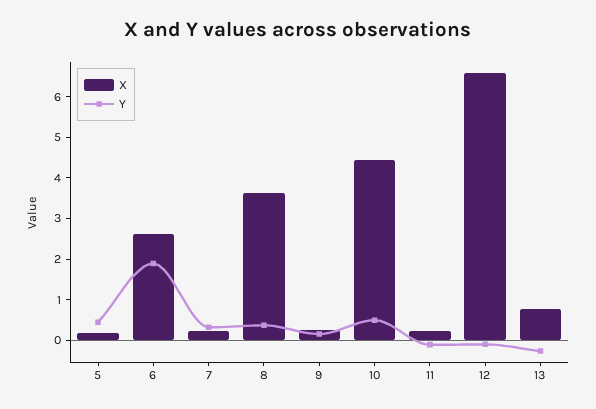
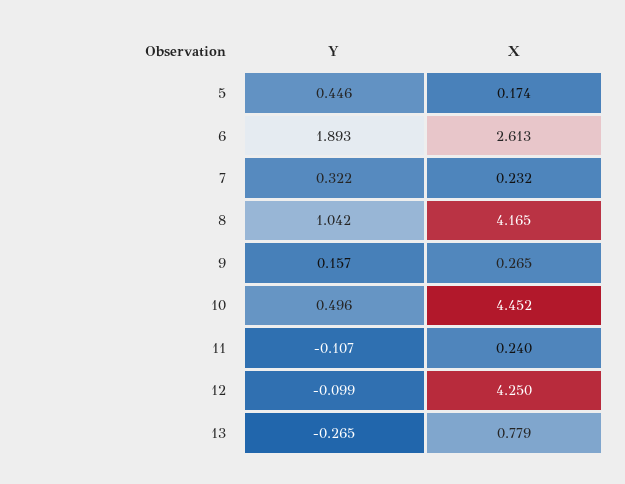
X, 8: 3.6 -> 4.165
Y, 8: 0.4 -> 1.042
X, 12: 6.6 -> 4.25

